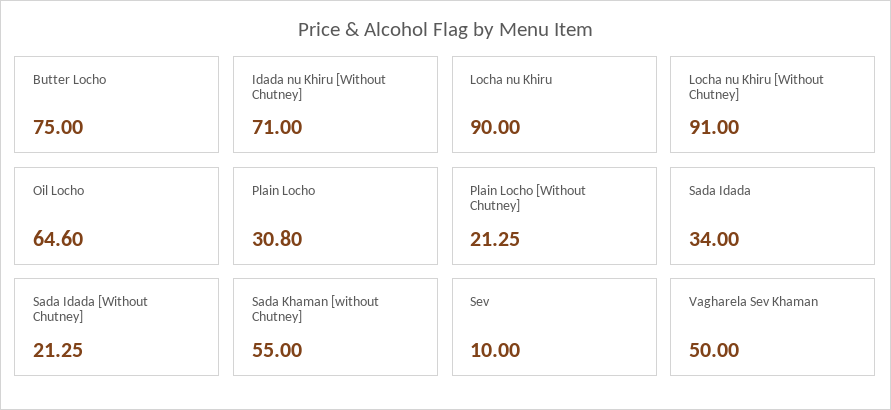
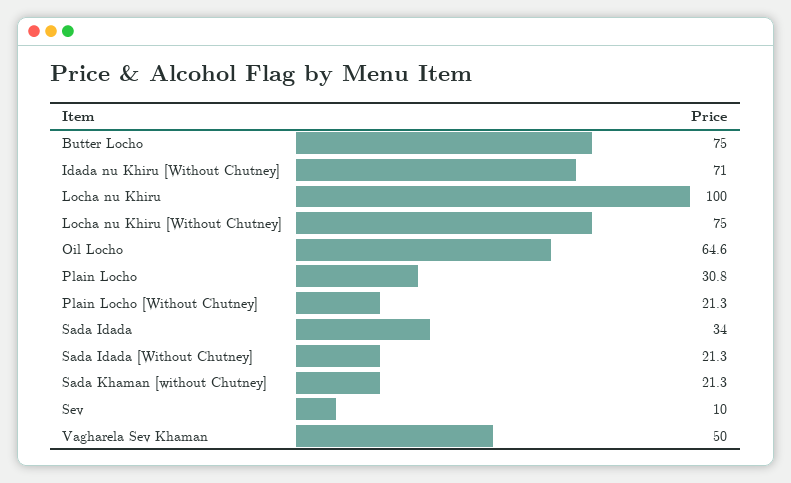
Locha nu Khiru: 90 -> 100
Locha nu Khiru [Without Chutney]: 91 -> 75
Sada Khaman [without Chutney]: 55 -> 21.3

